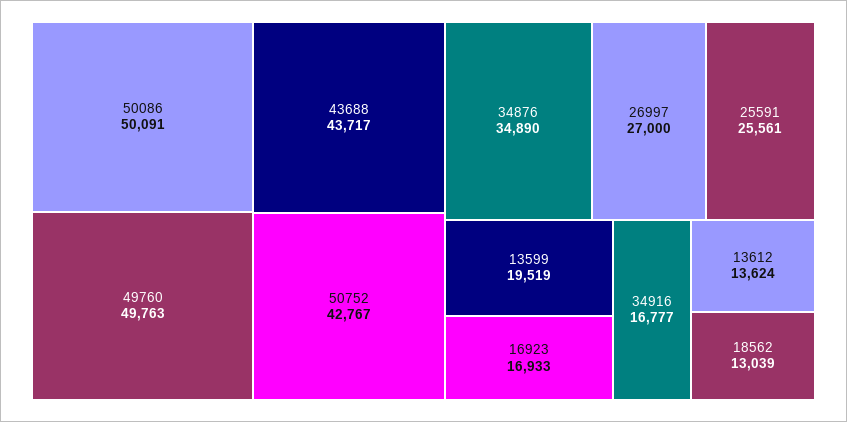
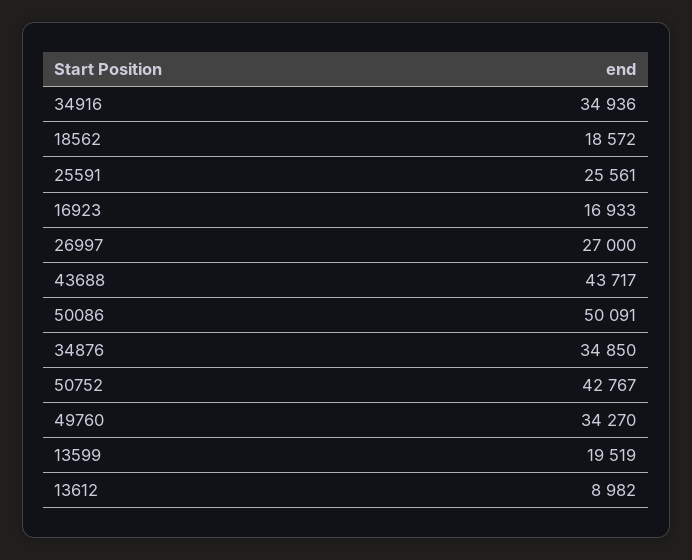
49760: 49763 -> 34270
34876: 34890 -> 34850
34916: 16777 -> 34936
13612: 13624 -> 8982
18562: 13039 -> 18572

